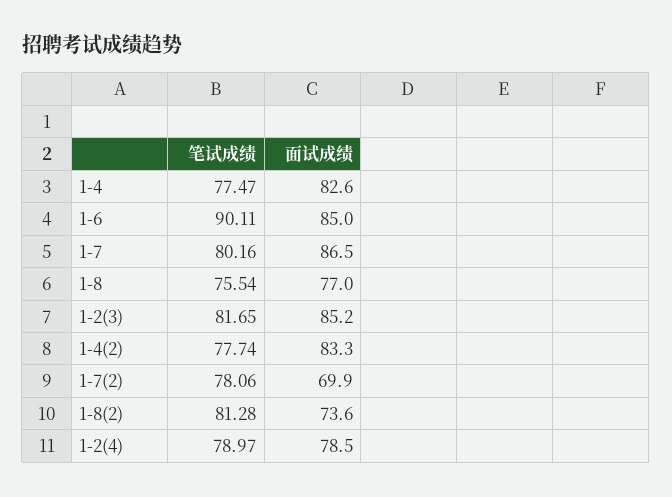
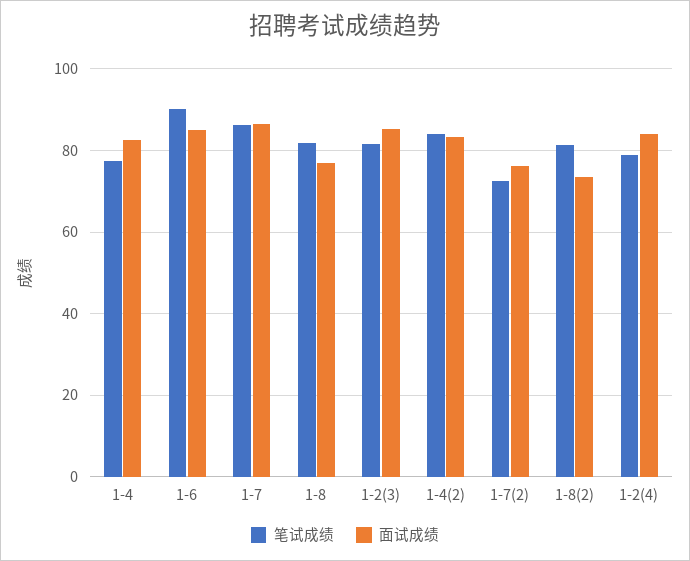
笔试成绩, 1-7: 80.16 -> 86
笔试成绩, 1-8: 75.54 -> 82
笔试成绩, 1-4(2): 77.74 -> 84
笔试成绩, 1-7(2): 78.06 -> 72
面试成绩, 1-7(2): 69.9 -> 76
面试成绩, 1-2(4): 78.5 -> 84

